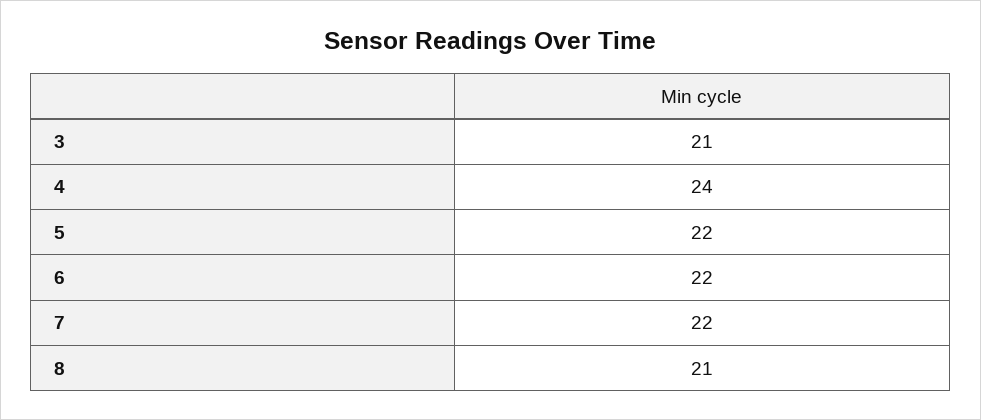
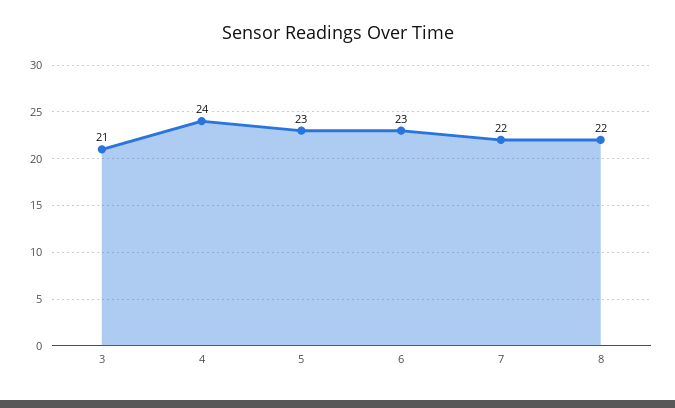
5: 22 -> 23
6: 22 -> 23
8: 21 -> 22

